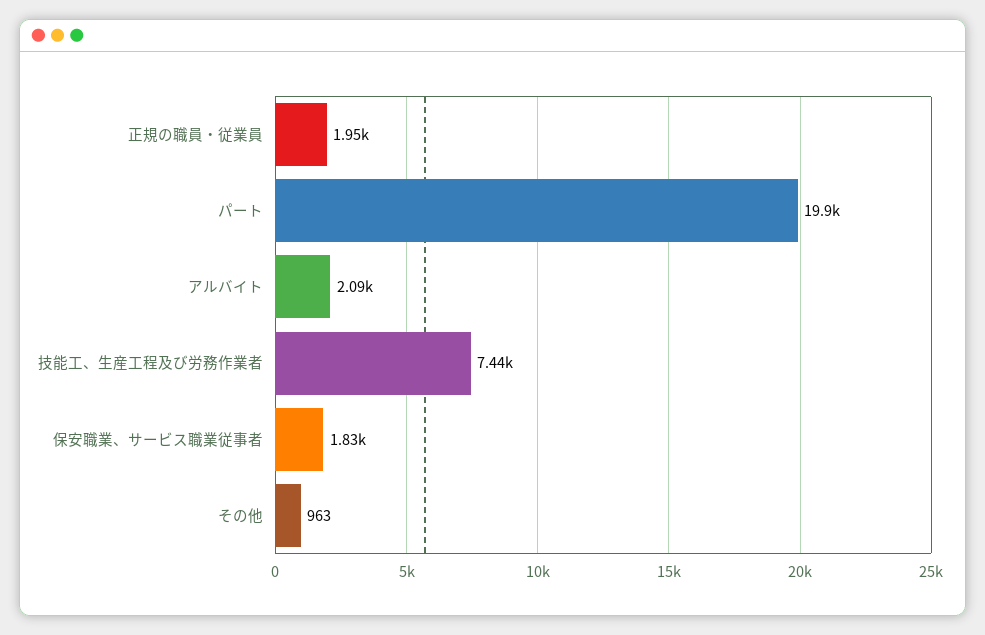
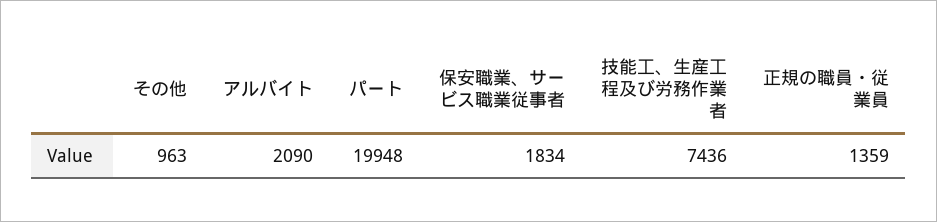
正規の職員・従業員: 1950 -> 1359

